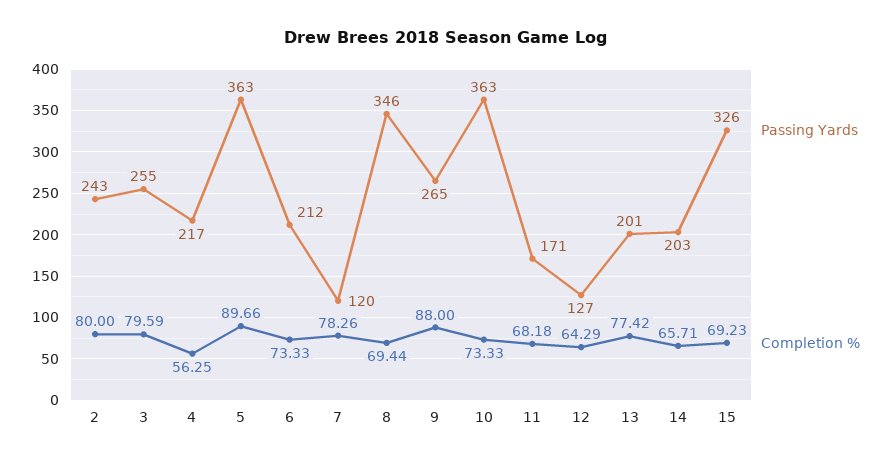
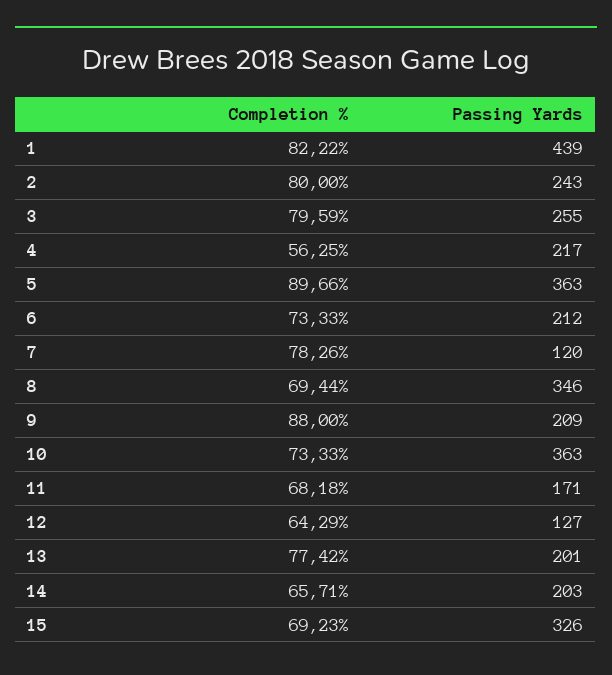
Passing Yards, 9: 265 -> 209
Completion %, 1: none -> 82.22
Passing Yards, 1: none -> 439

